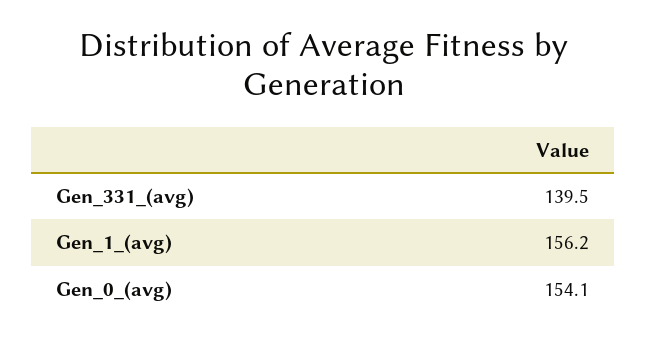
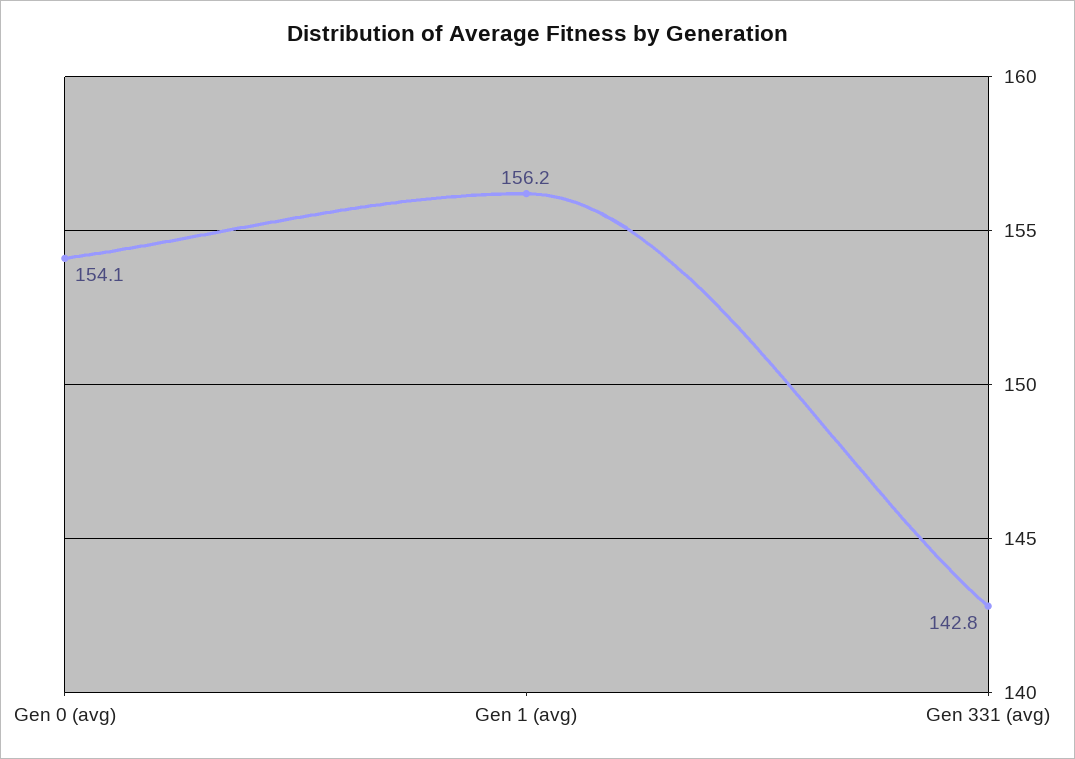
Gen_331_(avg): 139.5 -> 142.8

